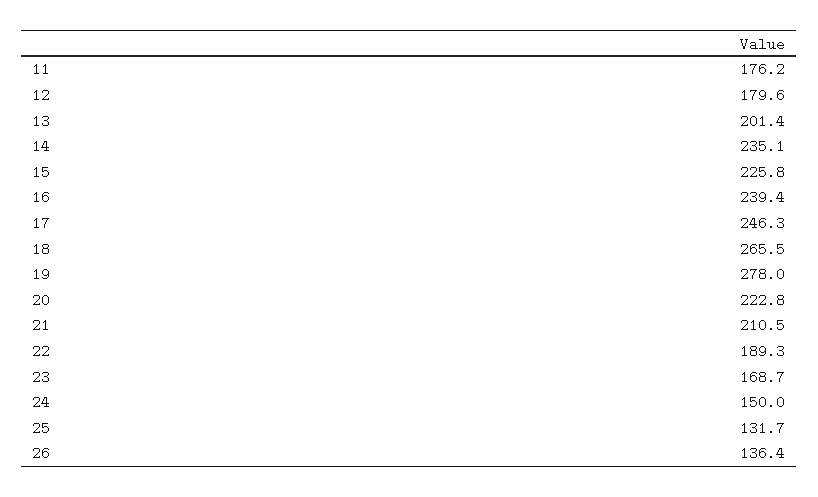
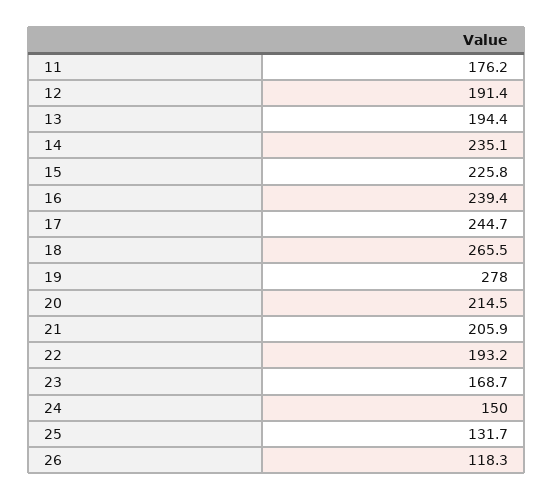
12: 179.6 -> 191.4
13: 201.4 -> 194.4
17: 246.3 -> 244.7
20: 222.8 -> 214.5
21: 210.5 -> 205.9
22: 189.3 -> 193.2
26: 136.4 -> 118.3

